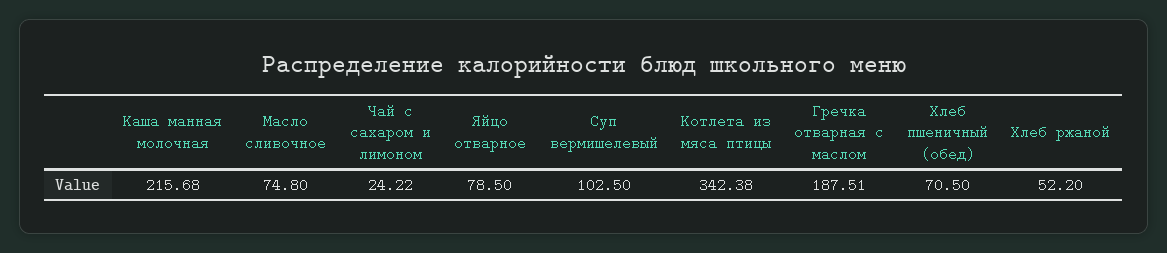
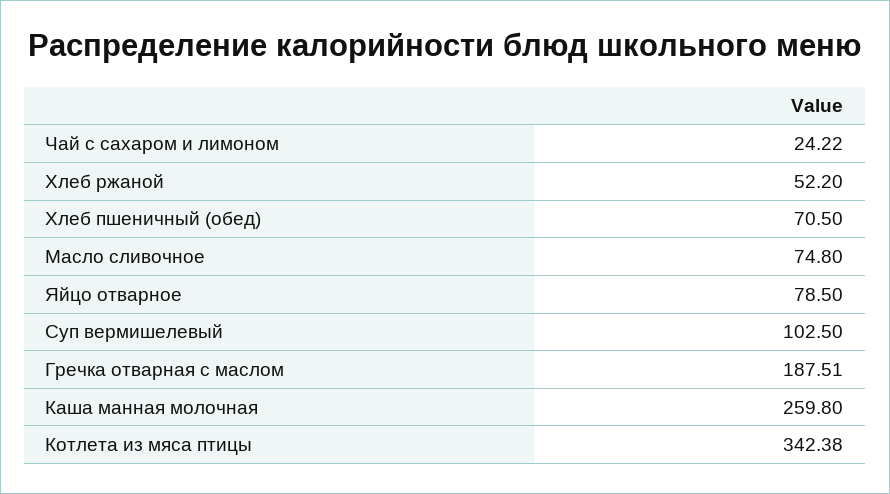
Каша манная молочная: 215.68 -> 259.8

